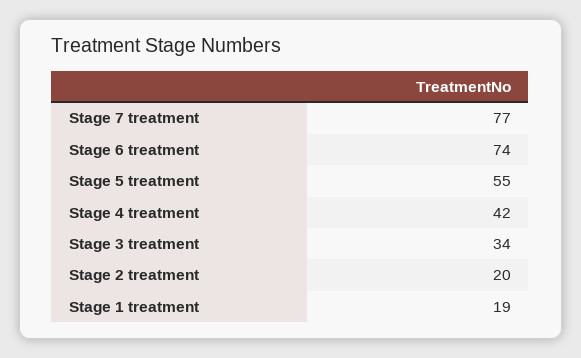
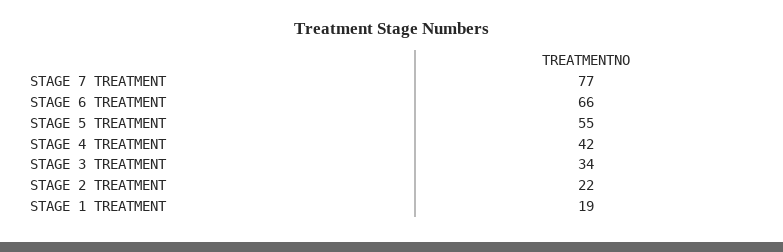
Stage 6 treatment: 74 -> 66
Stage 2 treatment: 20 -> 22

